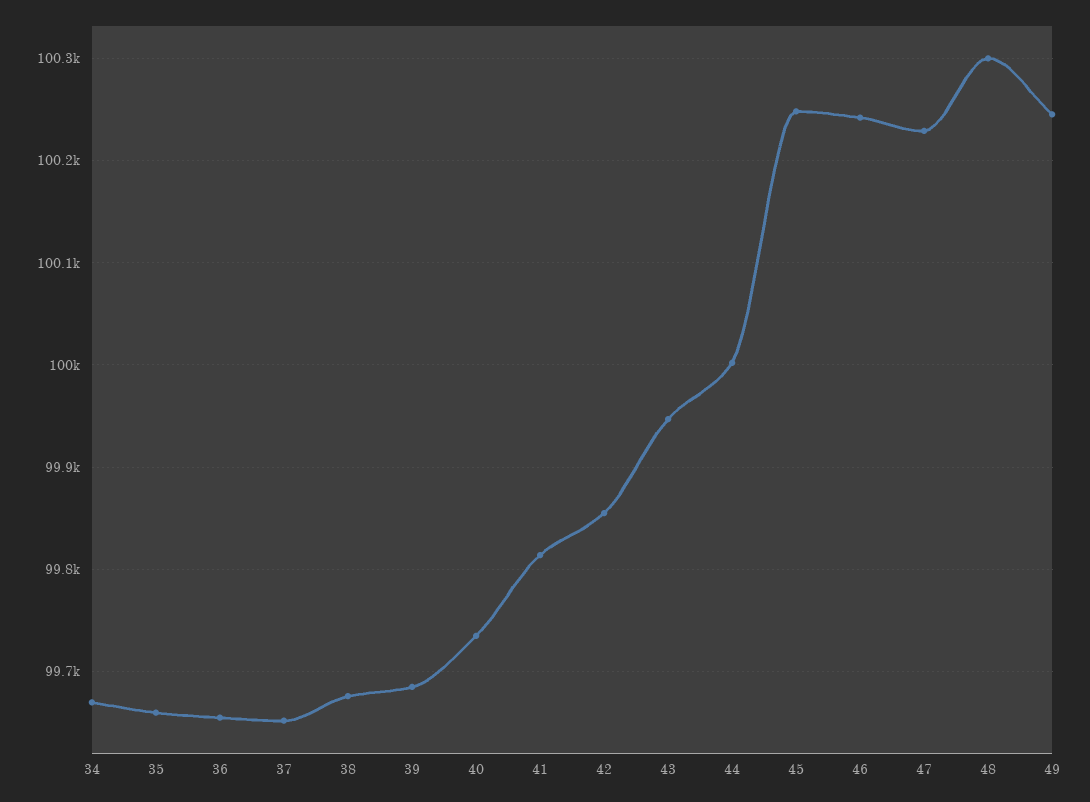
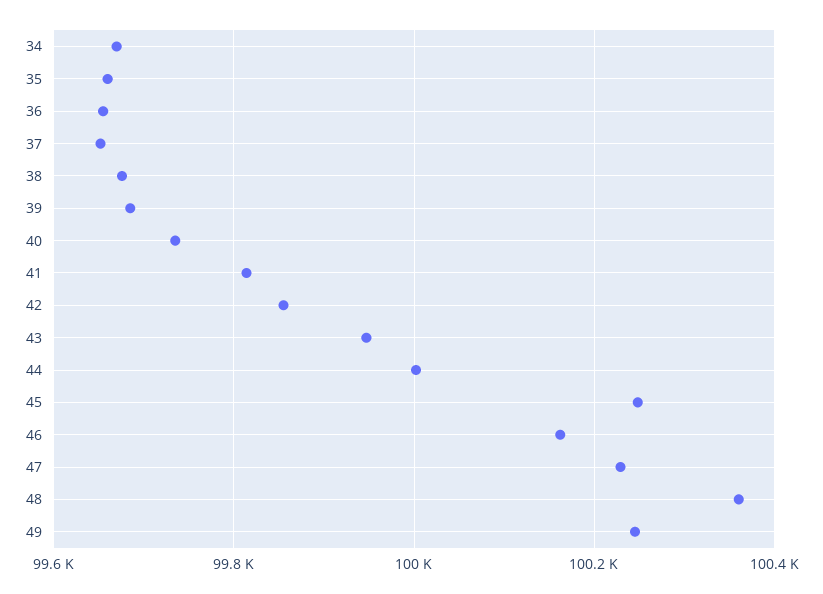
46: 100240 -> 100160
48: 100300 -> 100360

